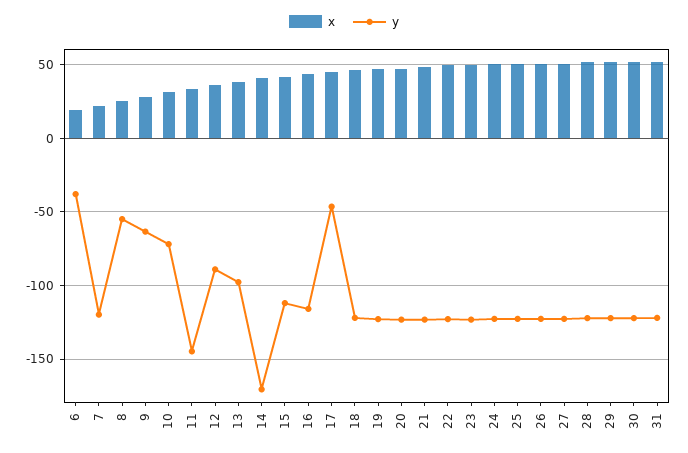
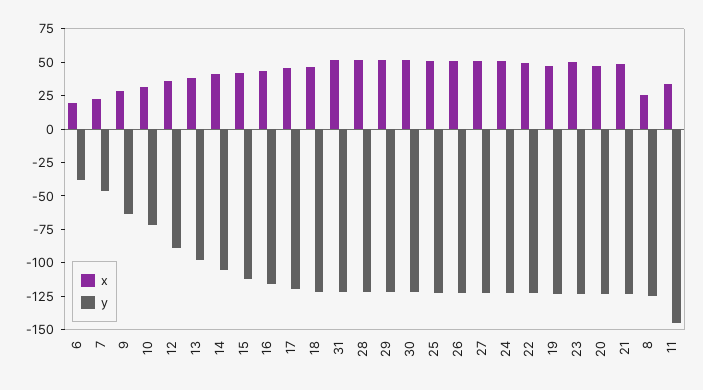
y, 7: -120 -> -50
y, 8: -55 -> -125
y, 14: -170 -> -100
y, 17: -45 -> -125

